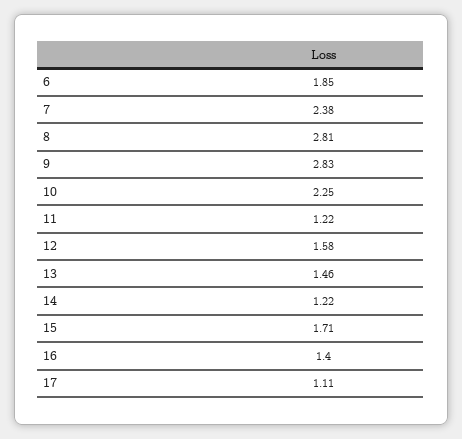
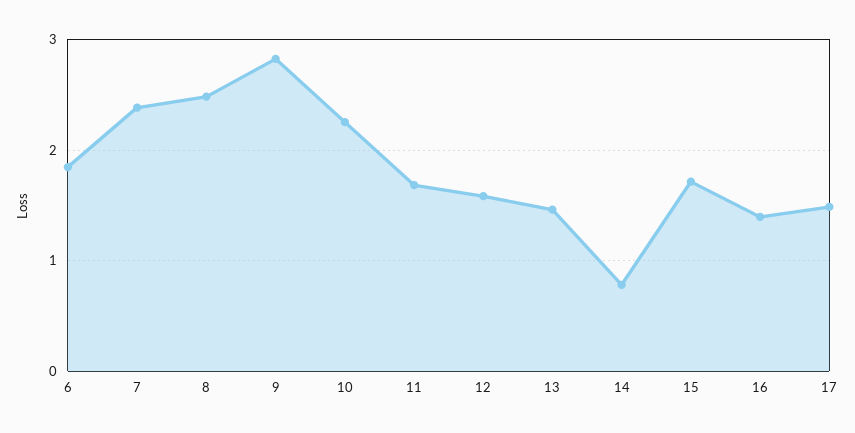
8: 2.81 -> 2.5
11: 1.22 -> 1.7
14: 1.22 -> 0.8
17: 1.11 -> 1.5

